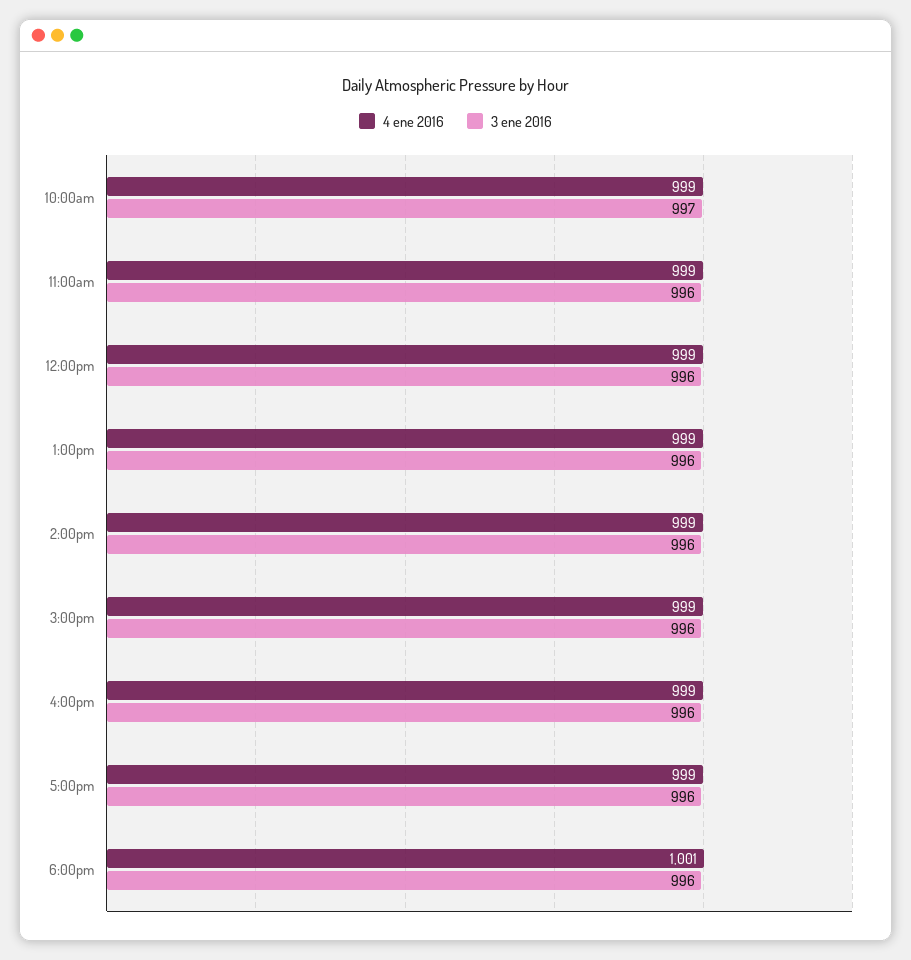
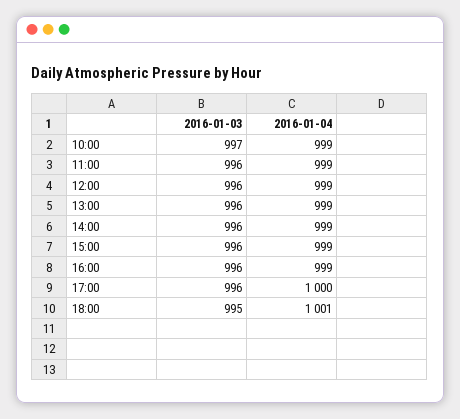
4 ene 2016, 5:00pm: 999 -> 1000
3 ene 2016, 6:00pm: 996 -> 995

